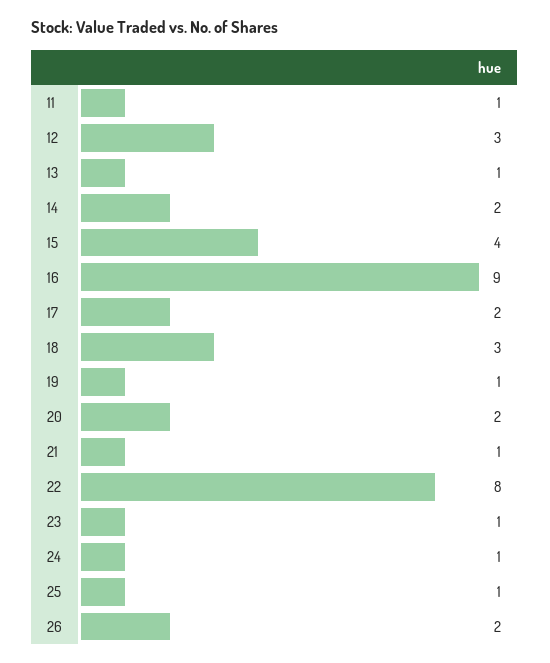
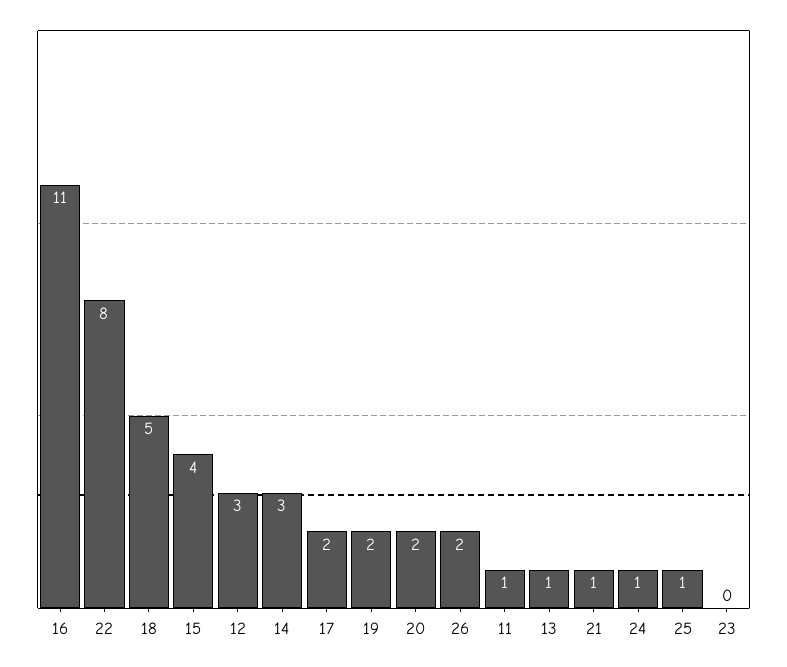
14: 2 -> 3
16: 9 -> 11
18: 3 -> 5
19: 1 -> 2
23: 1 -> 0

